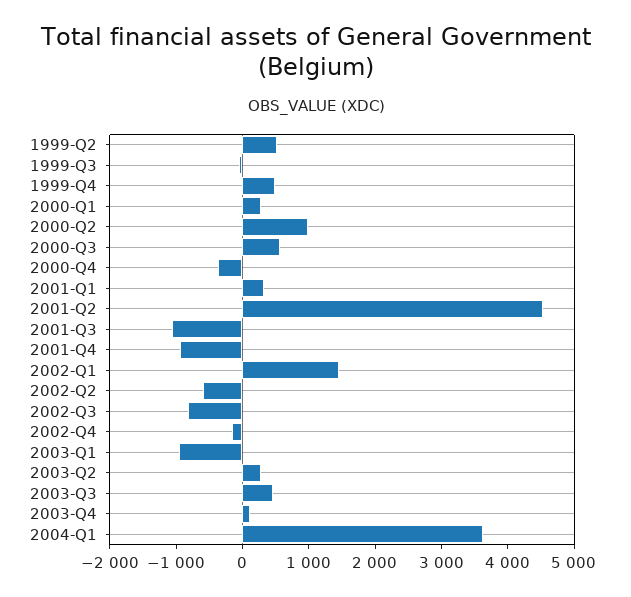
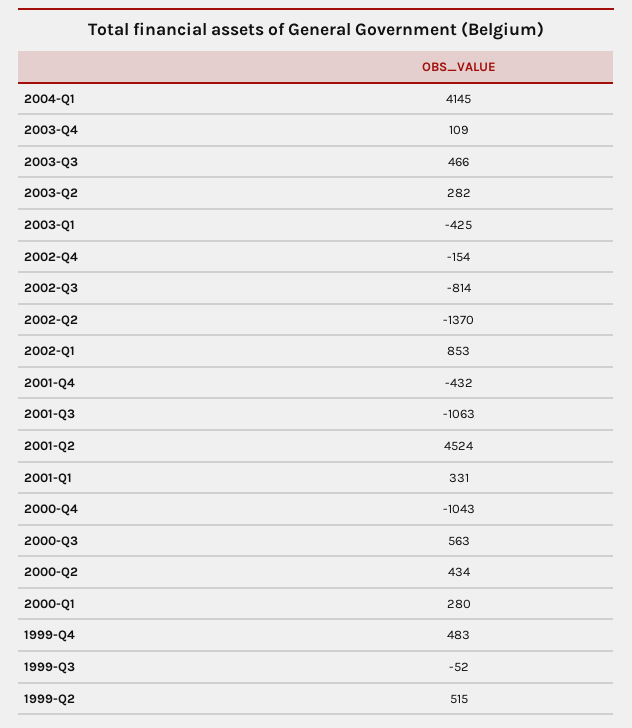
2000-Q2: 1000 -> 434
2000-Q4: -400 -> -1043
2001-Q4: -1000 -> -432
2002-Q1: 1400 -> 853
2002-Q2: -600 -> -1370
2003-Q1: -1000 -> -425
2004-Q1: 3600 -> 4145

